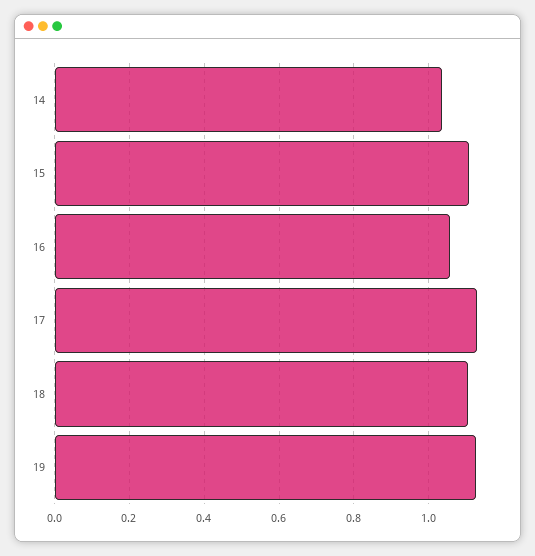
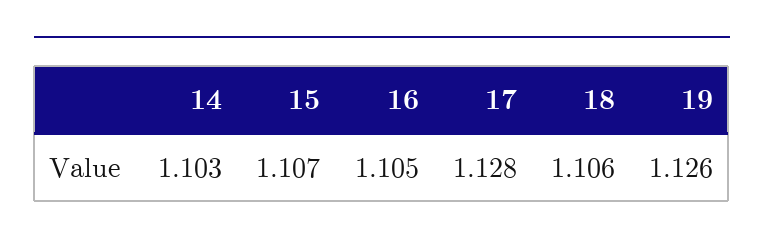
14: 1.04 -> 1.103
16: 1.06 -> 1.105

